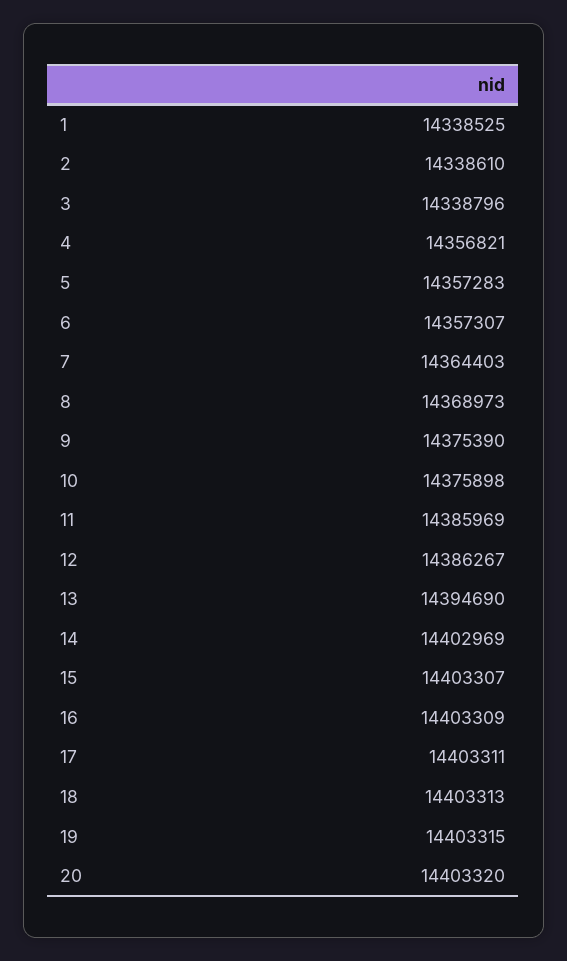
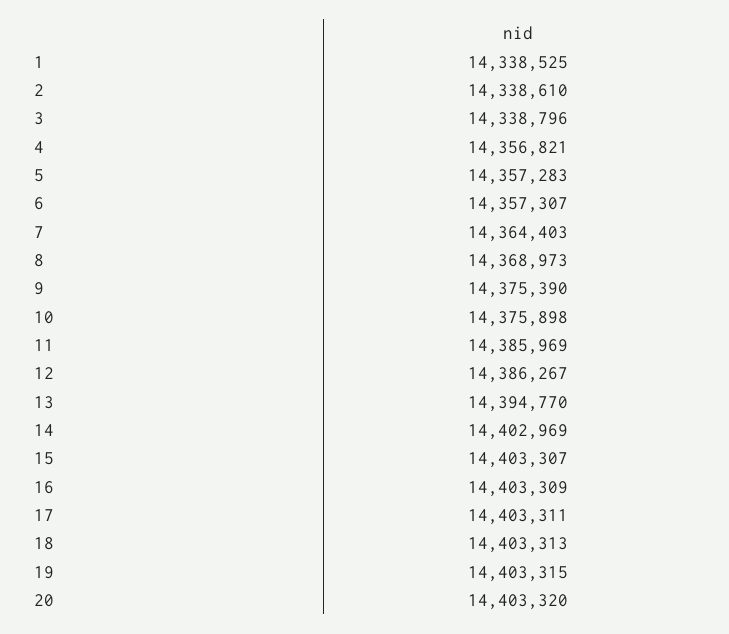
13: 14394690 -> 14394770

